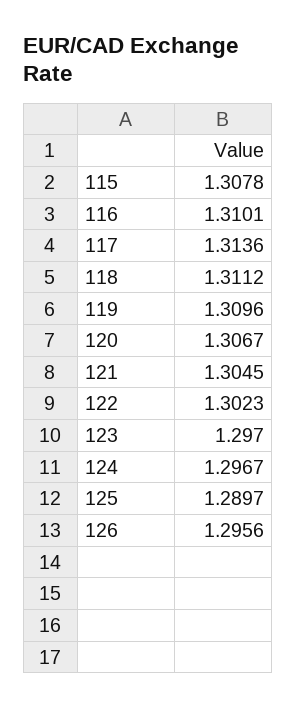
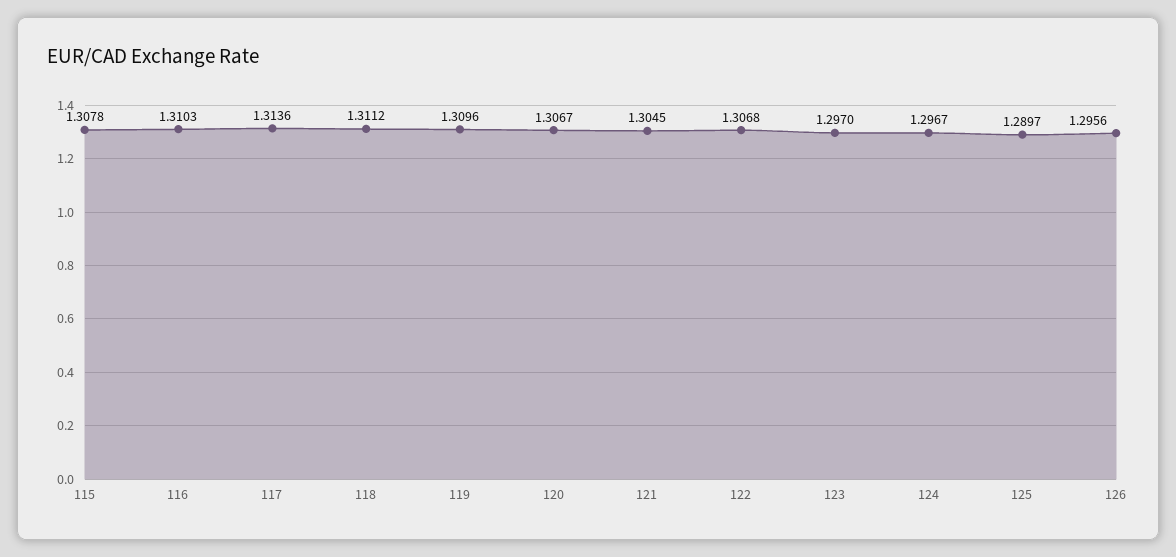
116: 1.3101 -> 1.3103
122: 1.3023 -> 1.3068

